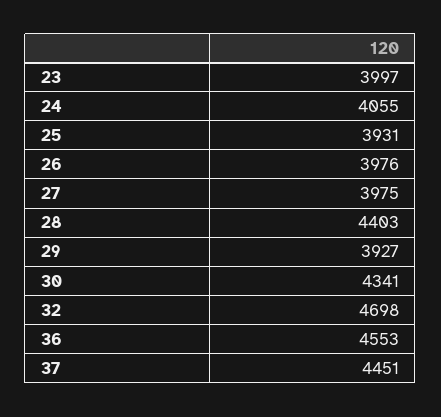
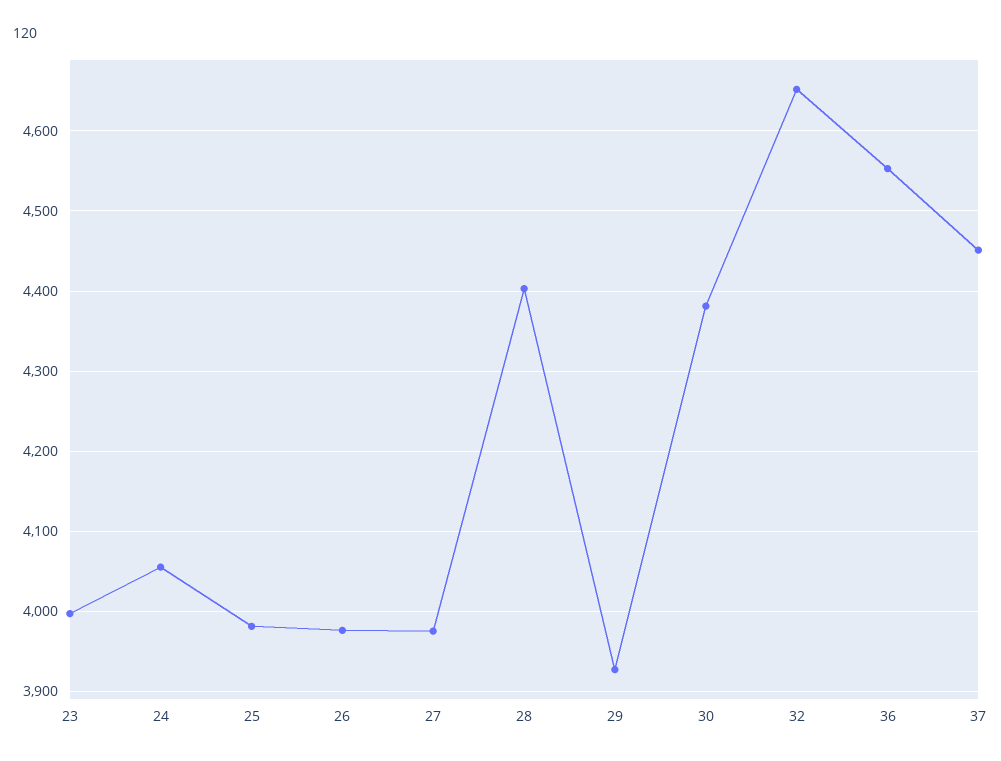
25: 3931 -> 3980
30: 4341 -> 4380
32: 4698 -> 4650

